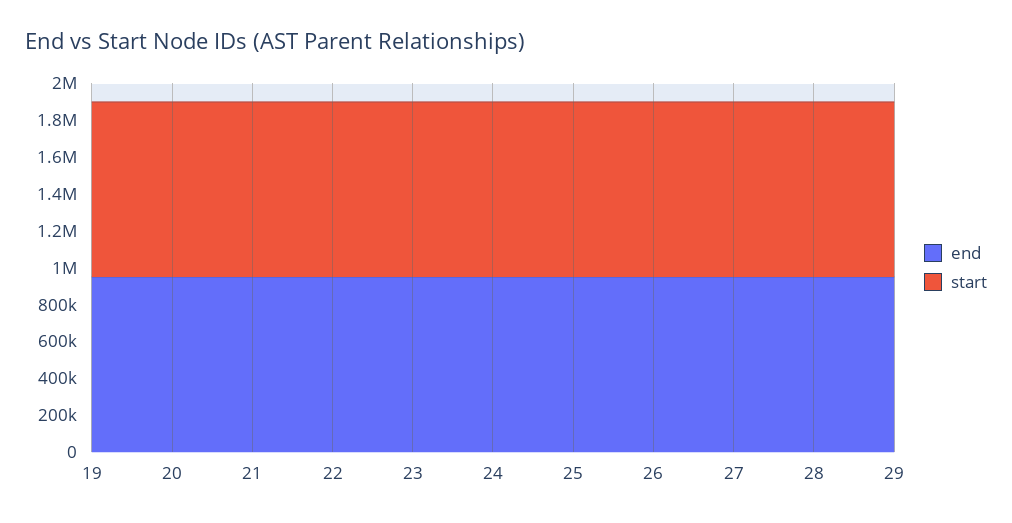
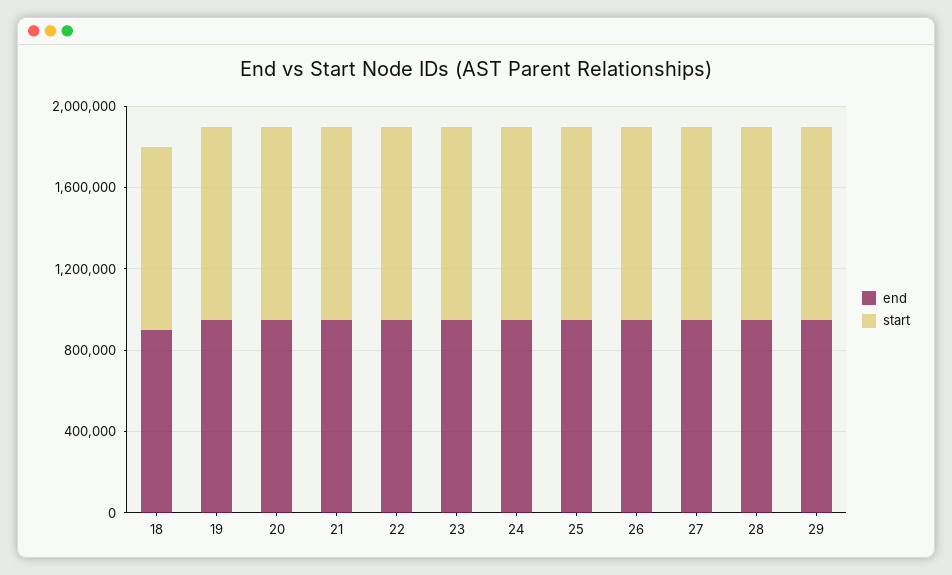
end, 18: none -> 900000
start, 18: none -> 900000

